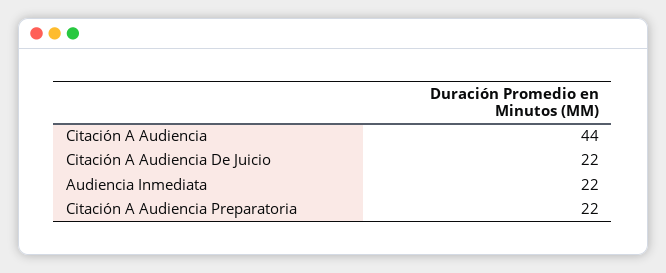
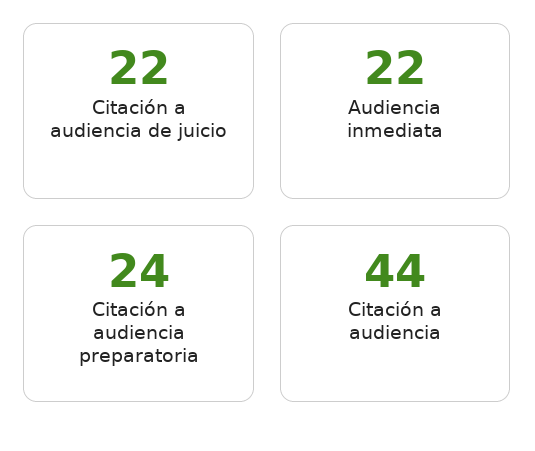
Citación A Audiencia Preparatoria: 22 -> 24

